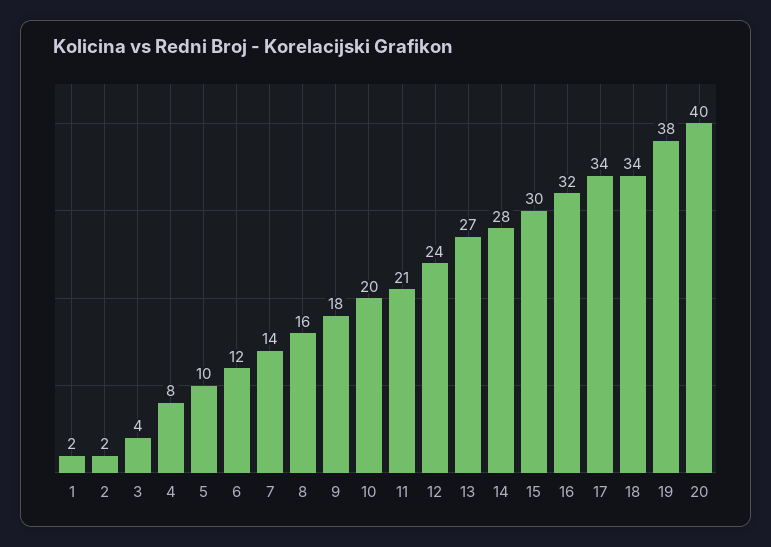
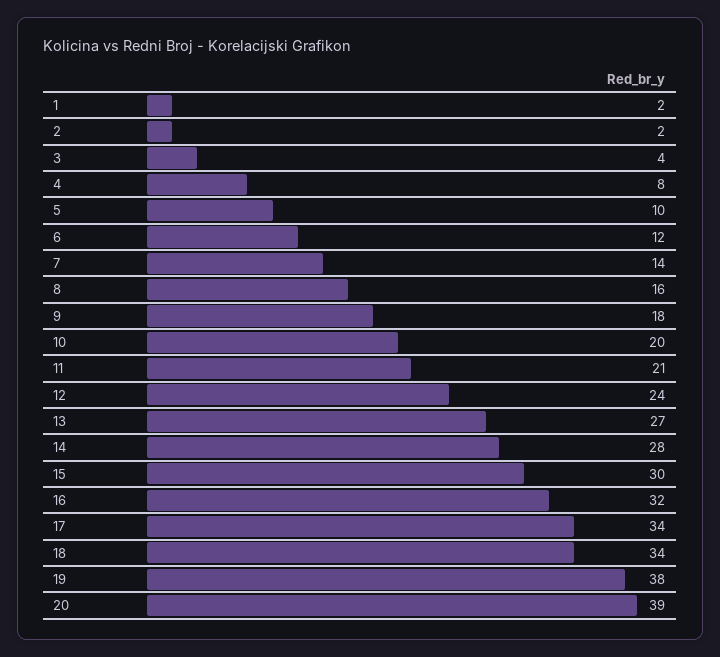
20: 40 -> 39

